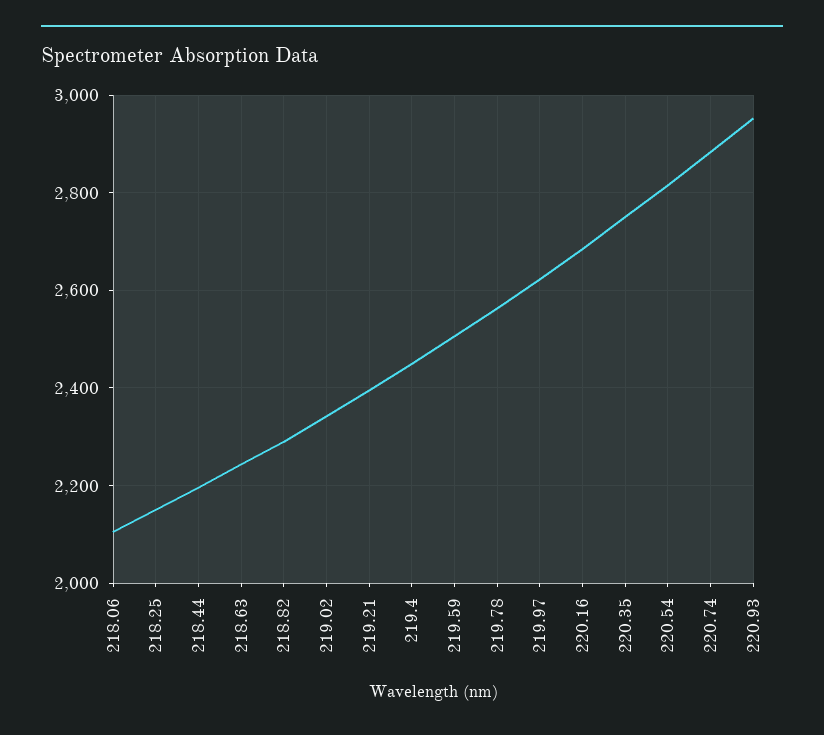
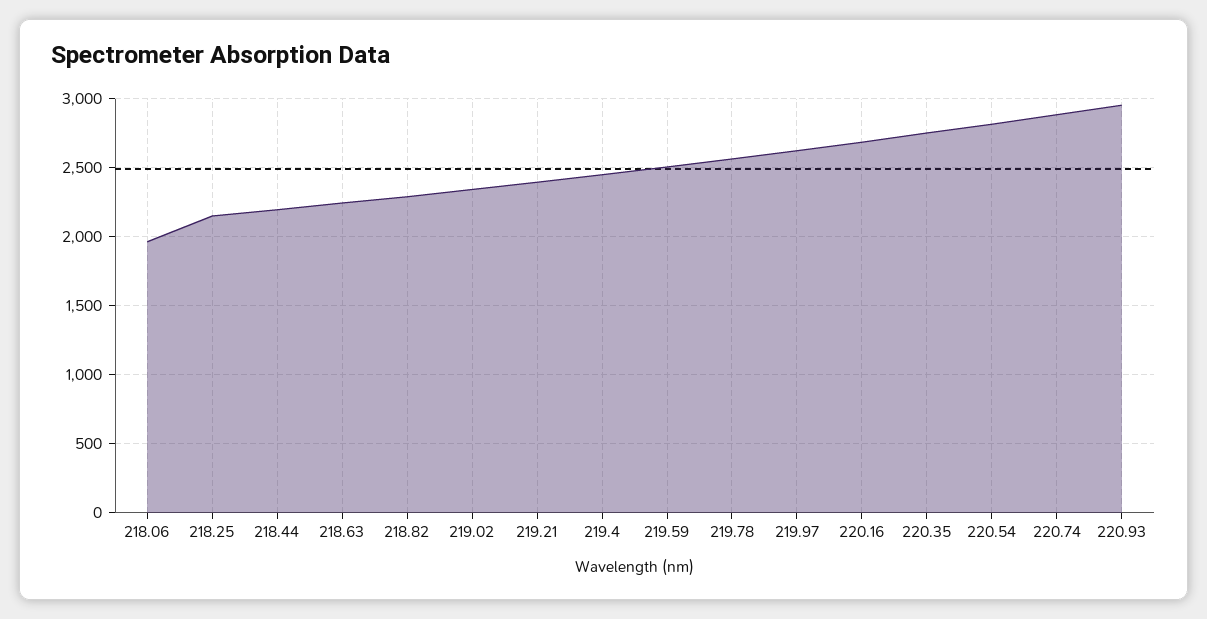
218.06: 2100 -> 1950

